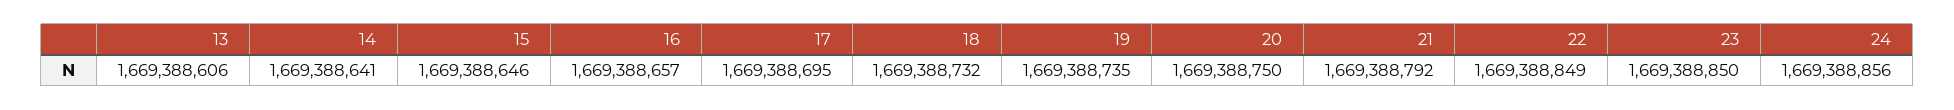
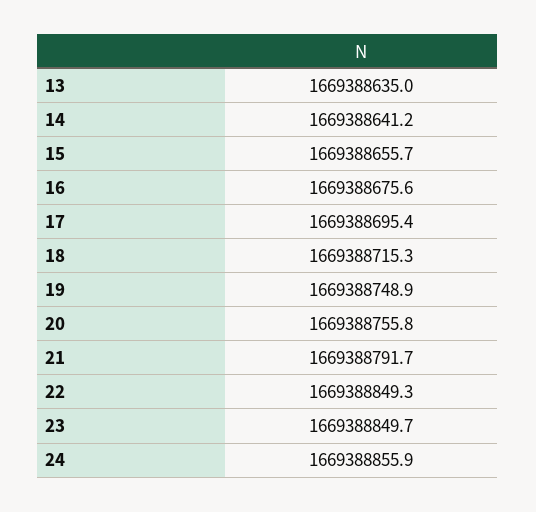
13: 1669388606 -> 1669388635
15: 1669388646 -> 1669388655.7
16: 1669388657 -> 1669388675.6
18: 1669388732 -> 1669388715.3
19: 1669388735 -> 1669388748.9
20: 1669388750 -> 1669388755.8

